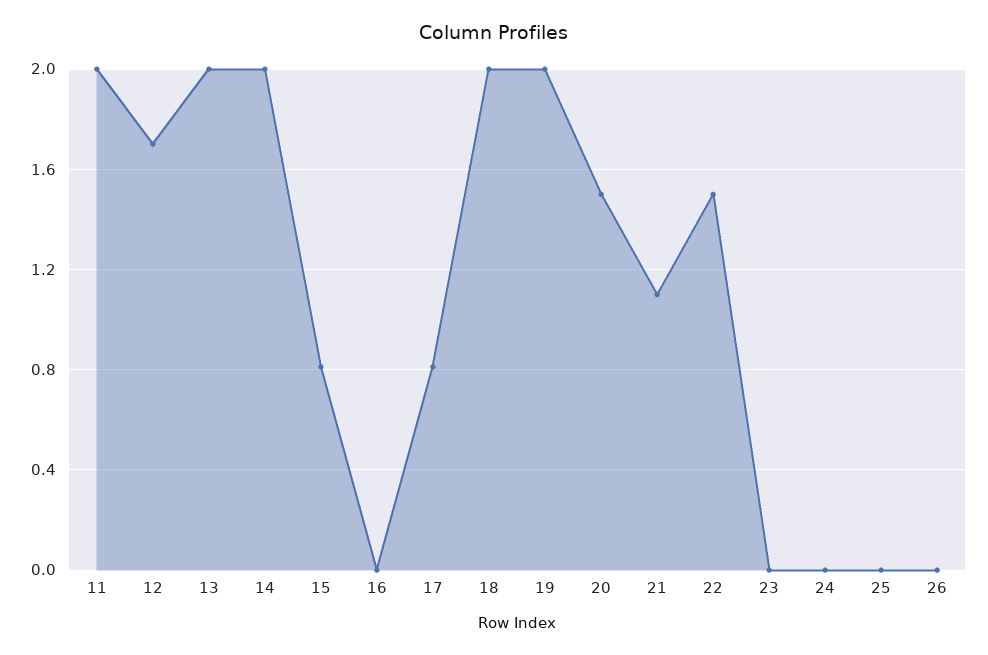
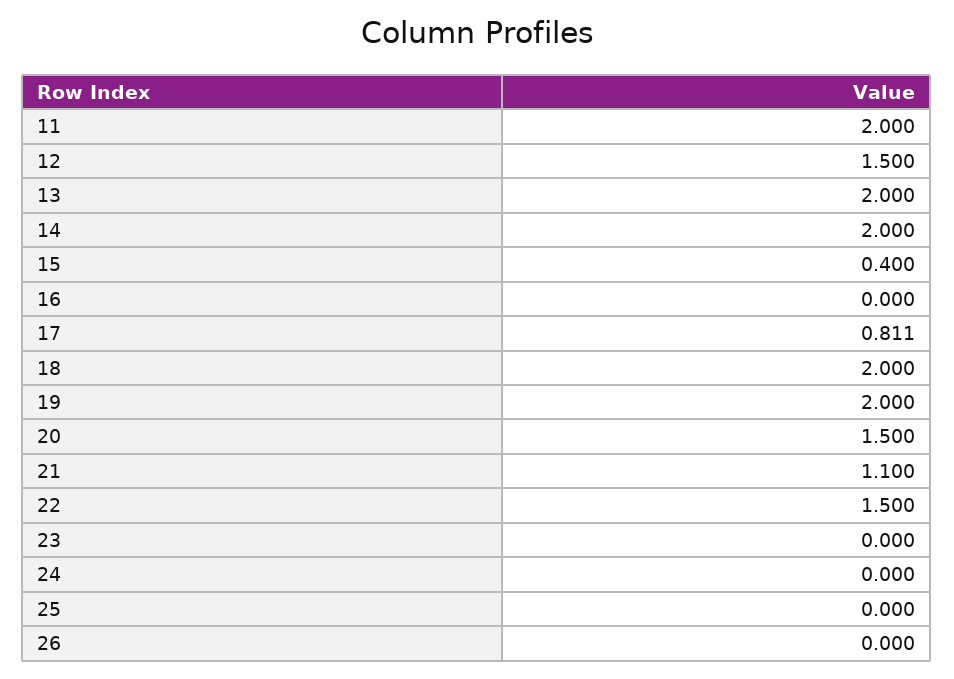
12: 1.7 -> 1.5
15: 0.8 -> 0.4

